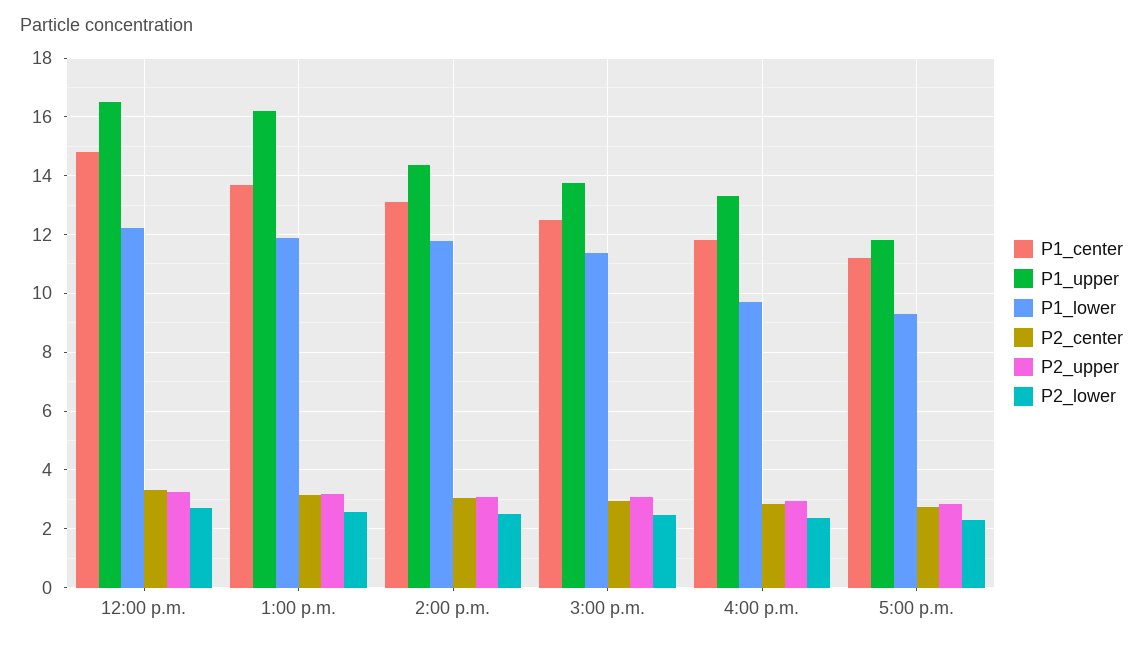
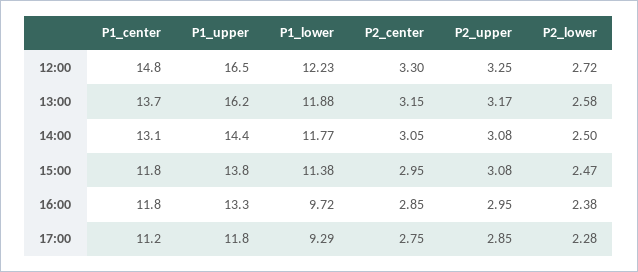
P1_center, 3:00 p.m.: 12.5 -> 11.8

